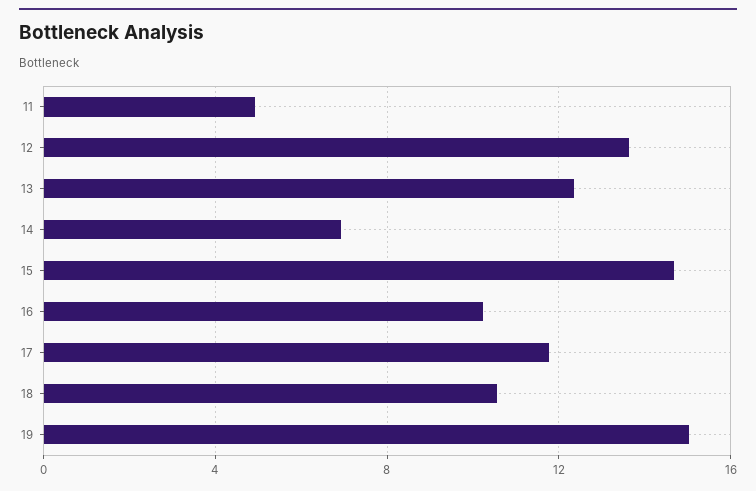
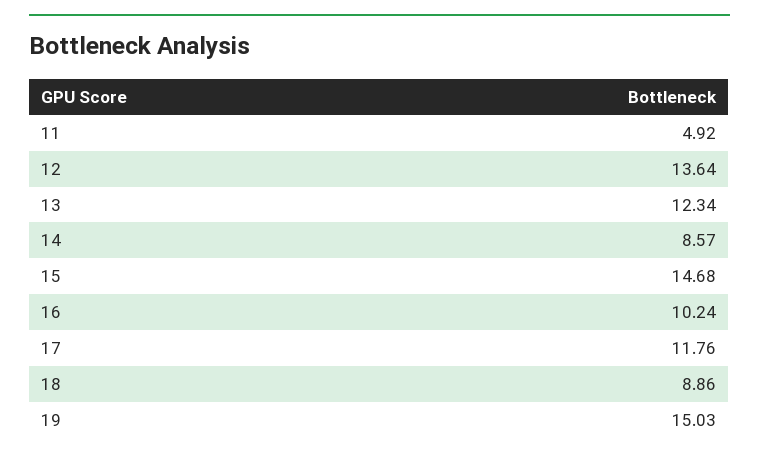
14: 7 -> 8.57
18: 10.5 -> 8.86

